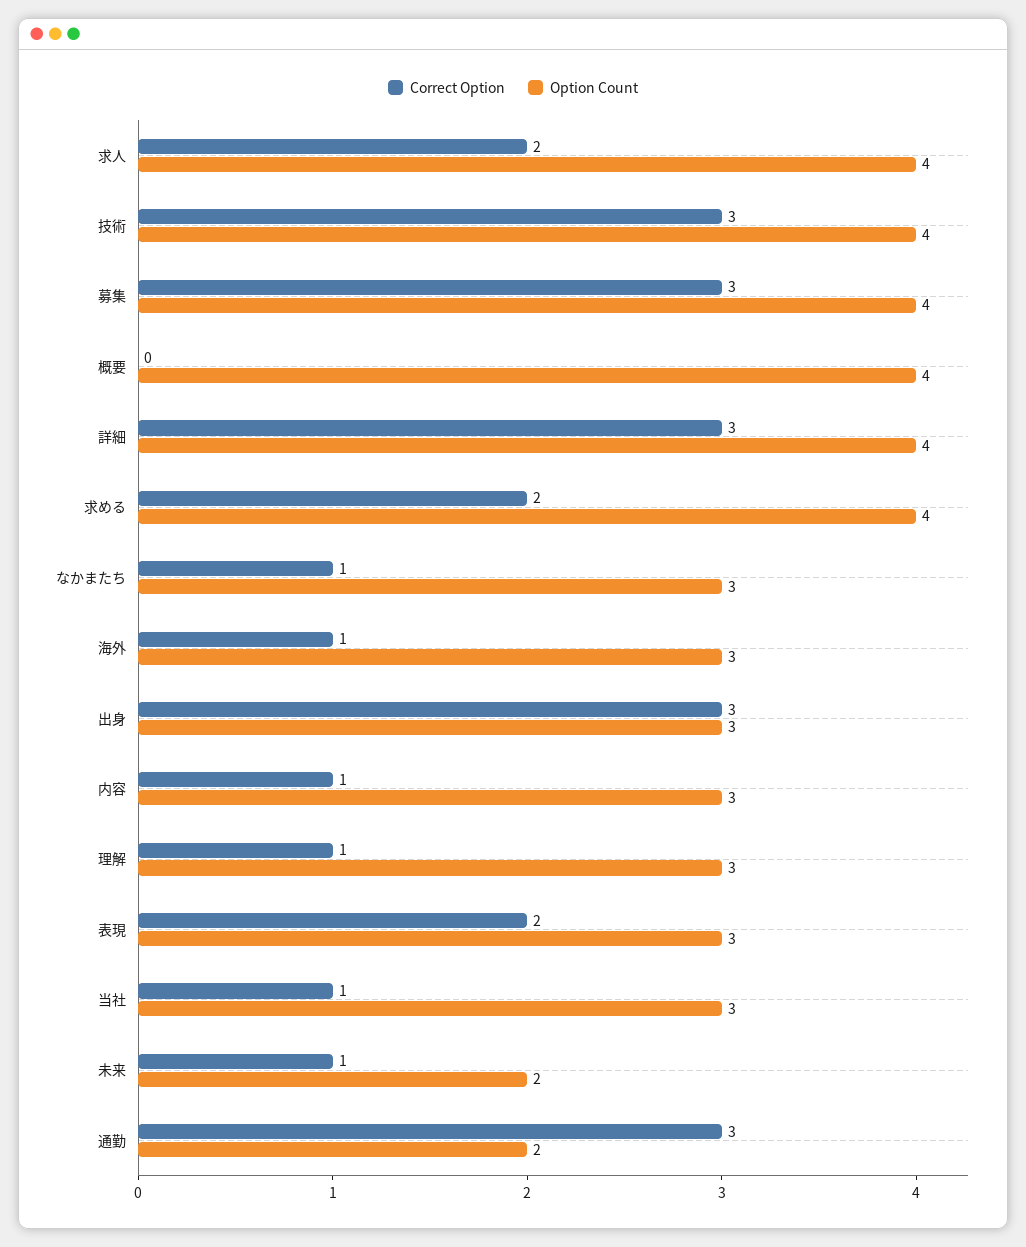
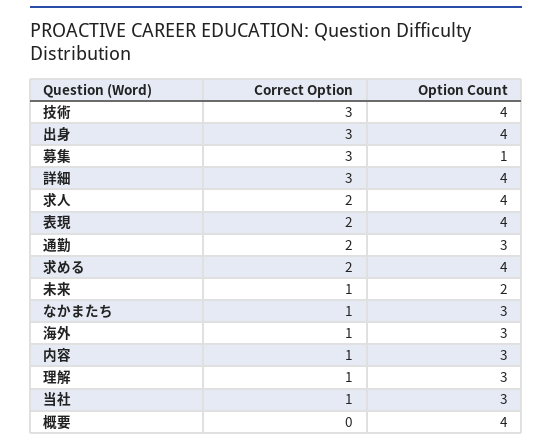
Option Count, 募集: 4 -> 1
Option Count, 出身: 3 -> 4
Option Count, 表現: 3 -> 4
Correct Option, 通勤: 3 -> 2
Option Count, 通勤: 2 -> 3

